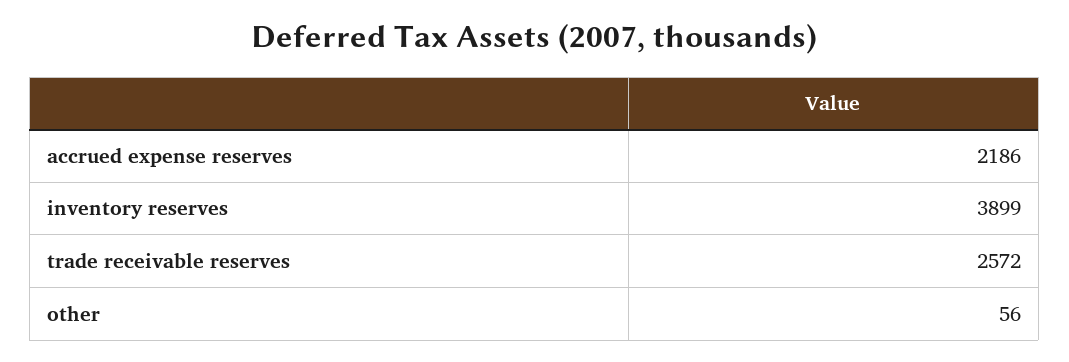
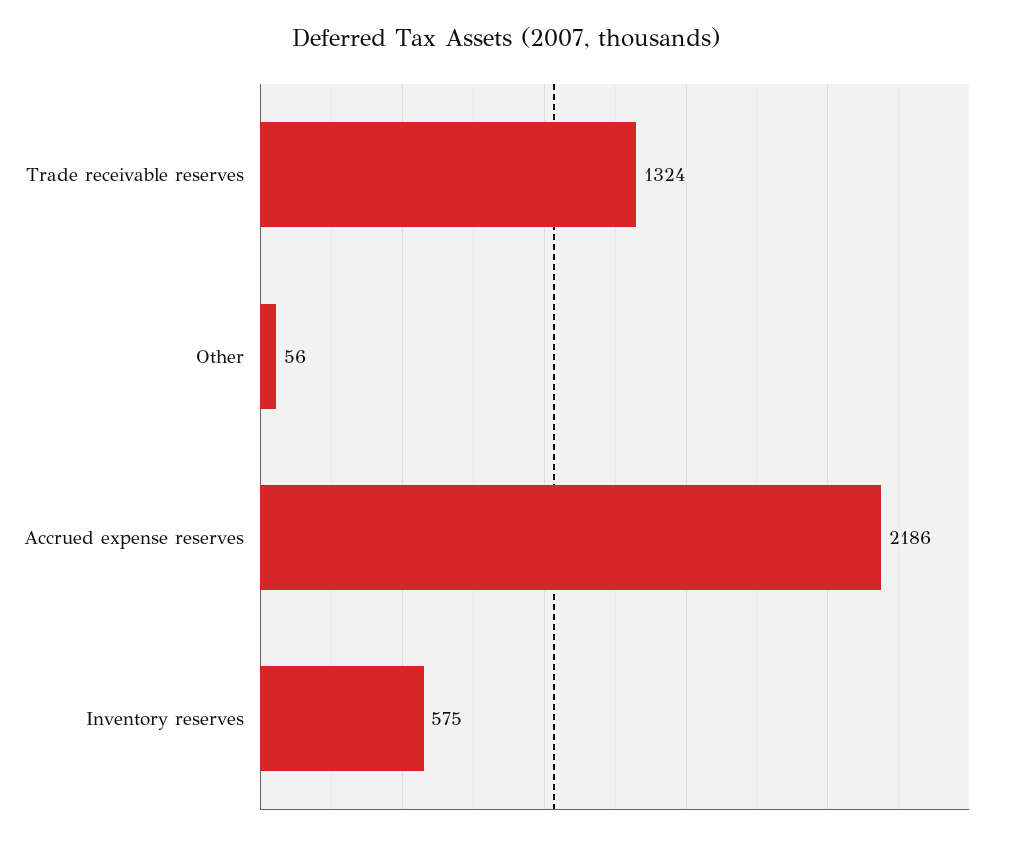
inventory reserves: 3899 -> 575
trade receivable reserves: 2572 -> 1324

